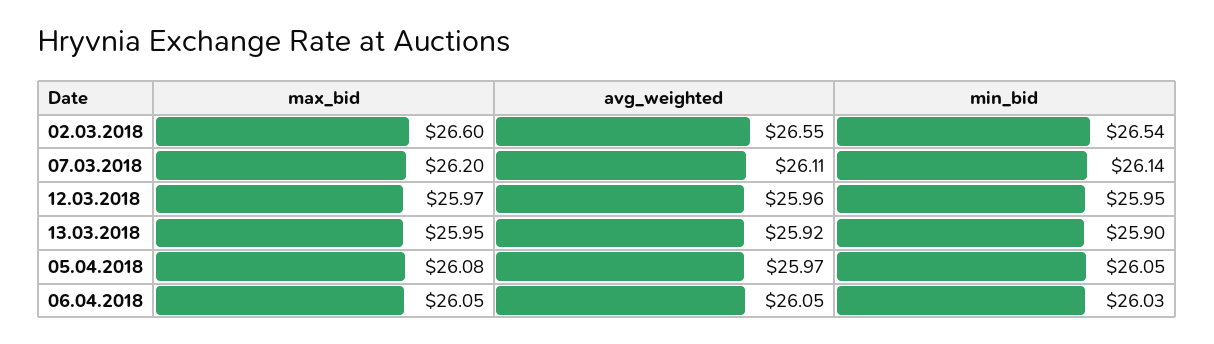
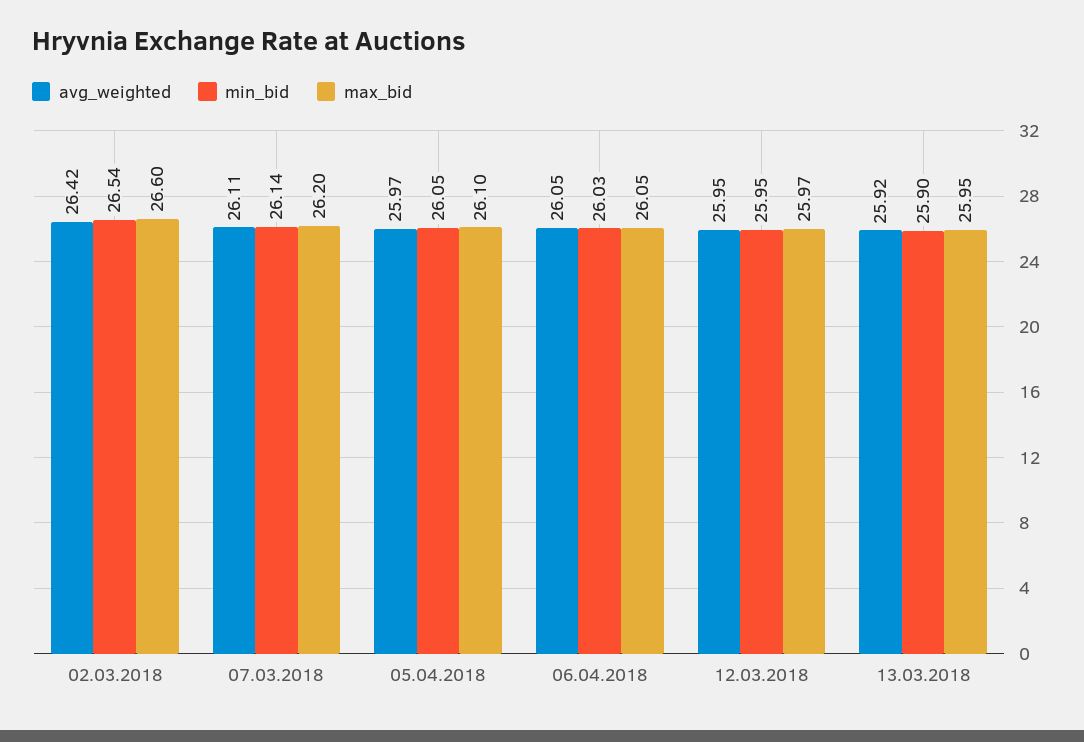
avg_weighted, 02.03.2018: 26.55 -> 26.42
avg_weighted, 12.03.2018: 25.96 -> 25.95
max_bid, 05.04.2018: 26.08 -> 26.1

